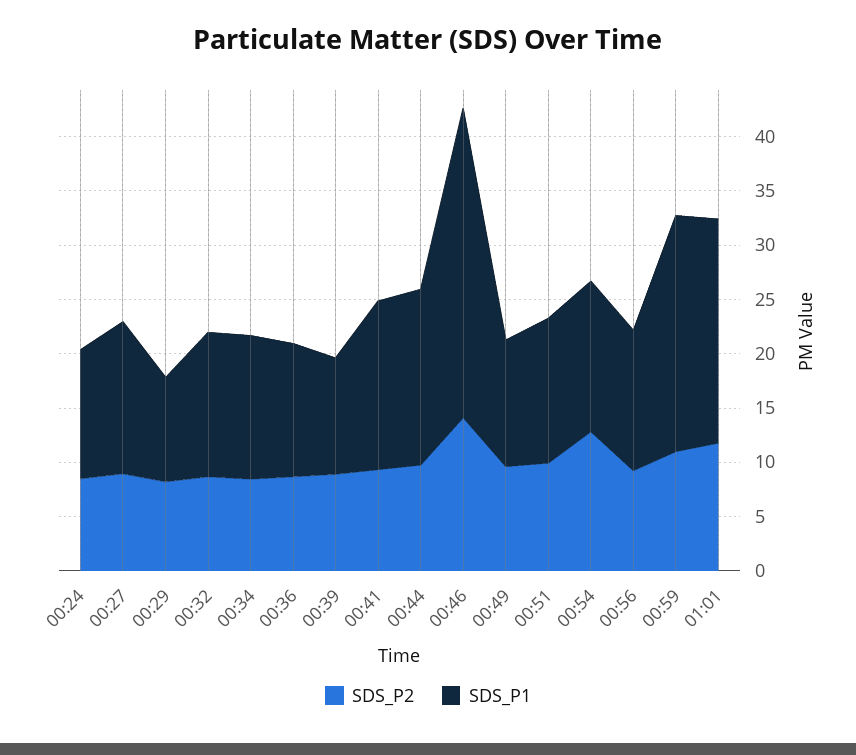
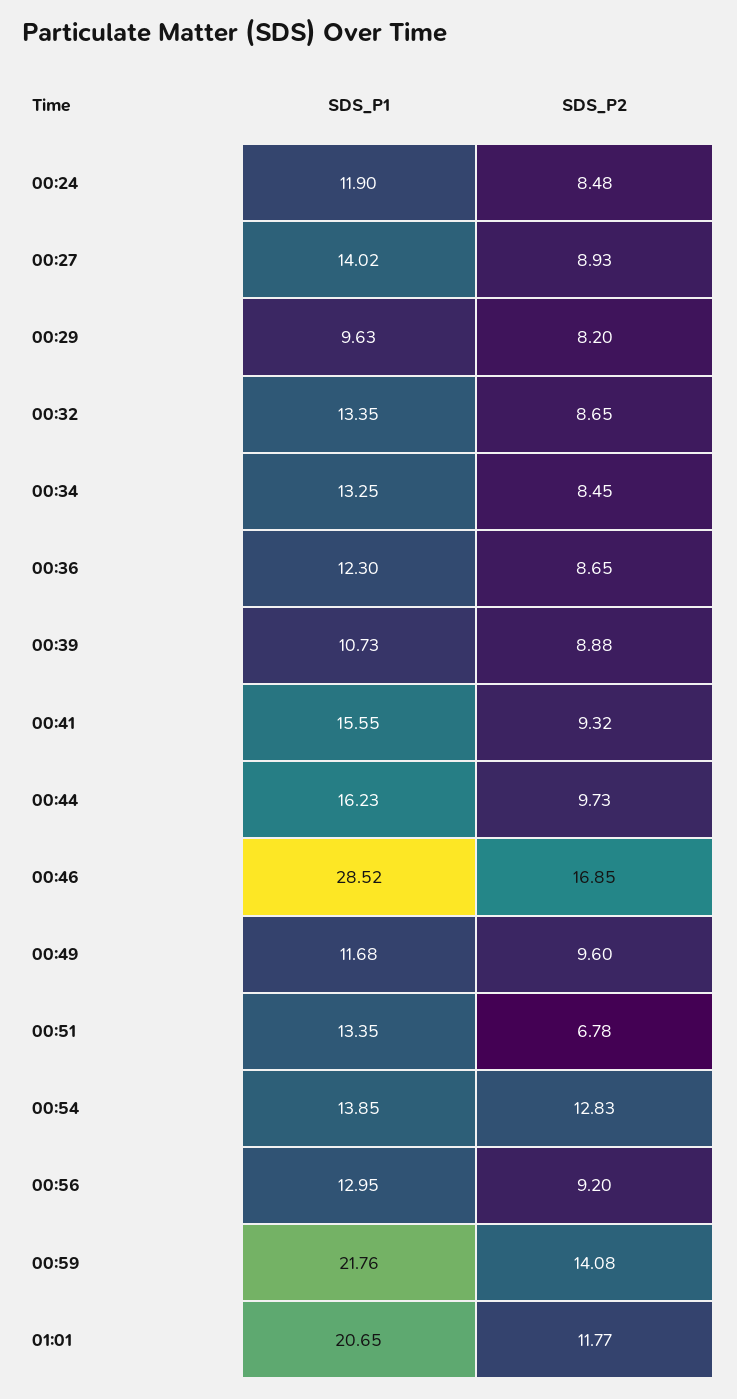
SDS_P2, 00:46: 14 -> 16.85
SDS_P2, 00:51: 10 -> 6.78
SDS_P2, 00:59: 11 -> 14.08

